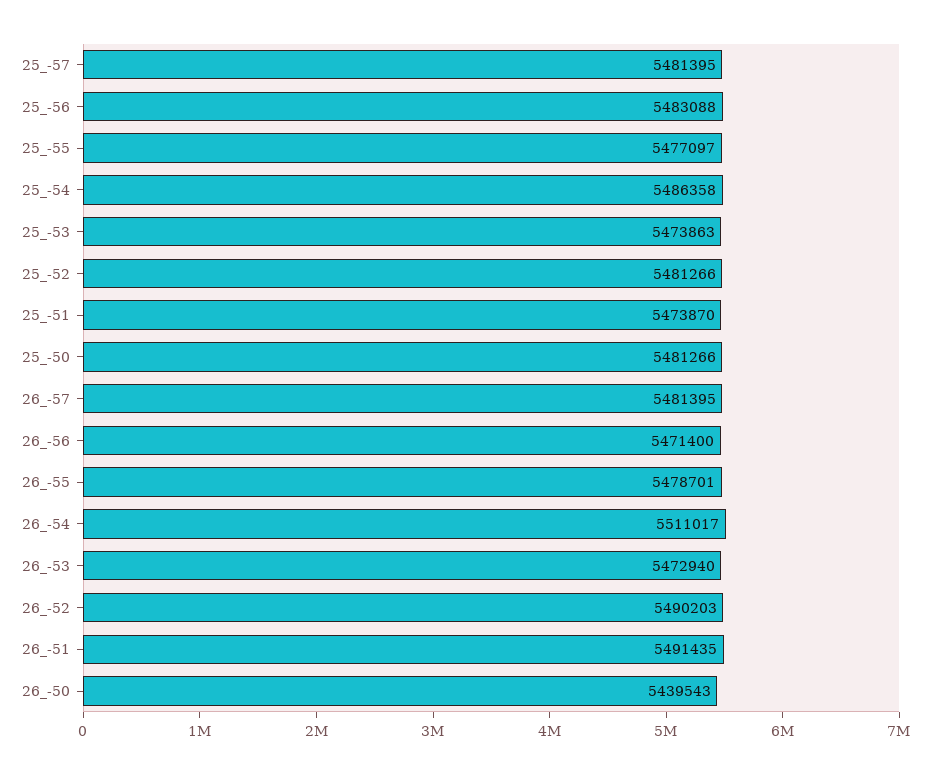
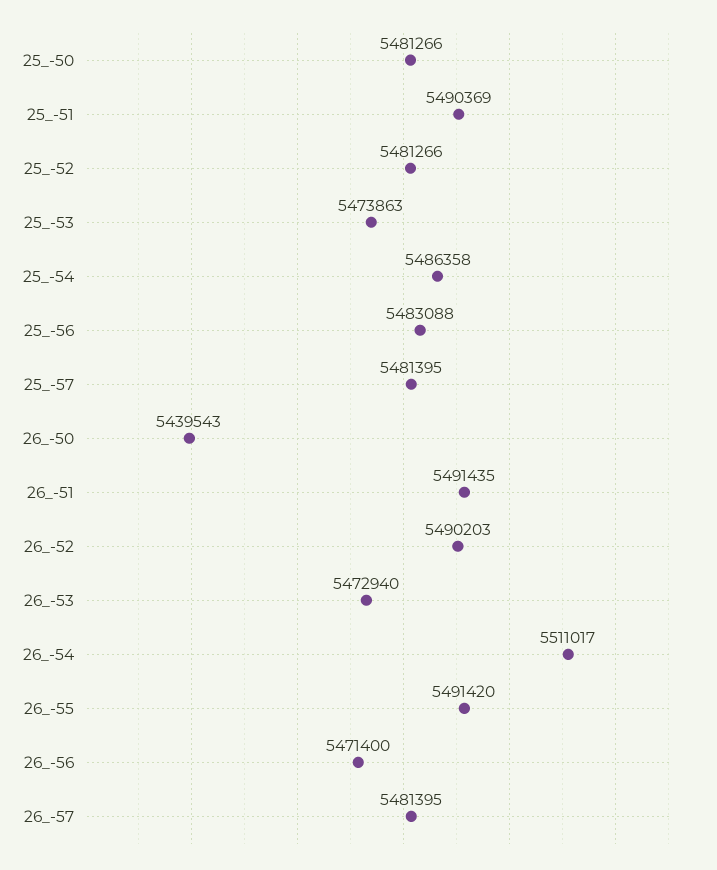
25_-55: 5477097 -> none
25_-51: 5473870 -> 5490369
26_-55: 5478701 -> 5491420

